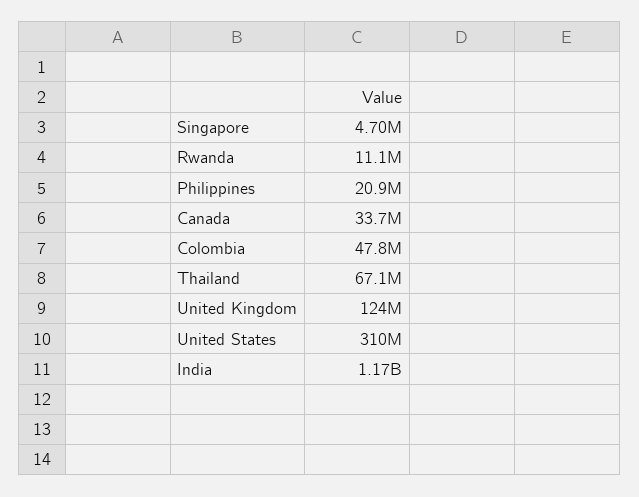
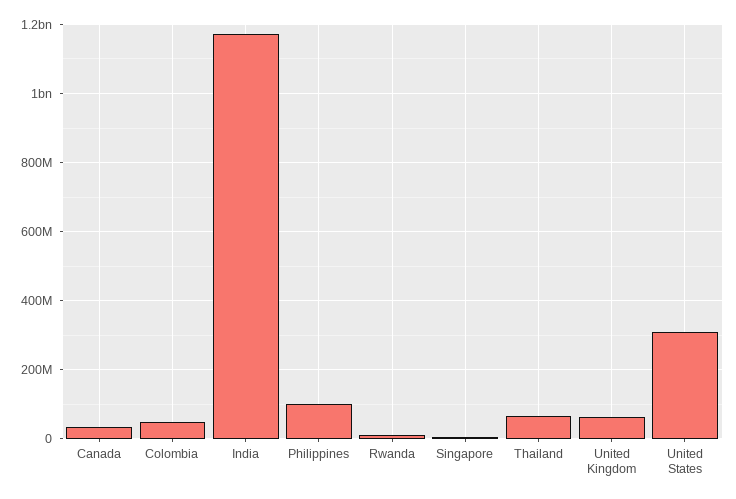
Philippines: 20900000 -> 100000000
United Kingdom: 124000000 -> 60000000

